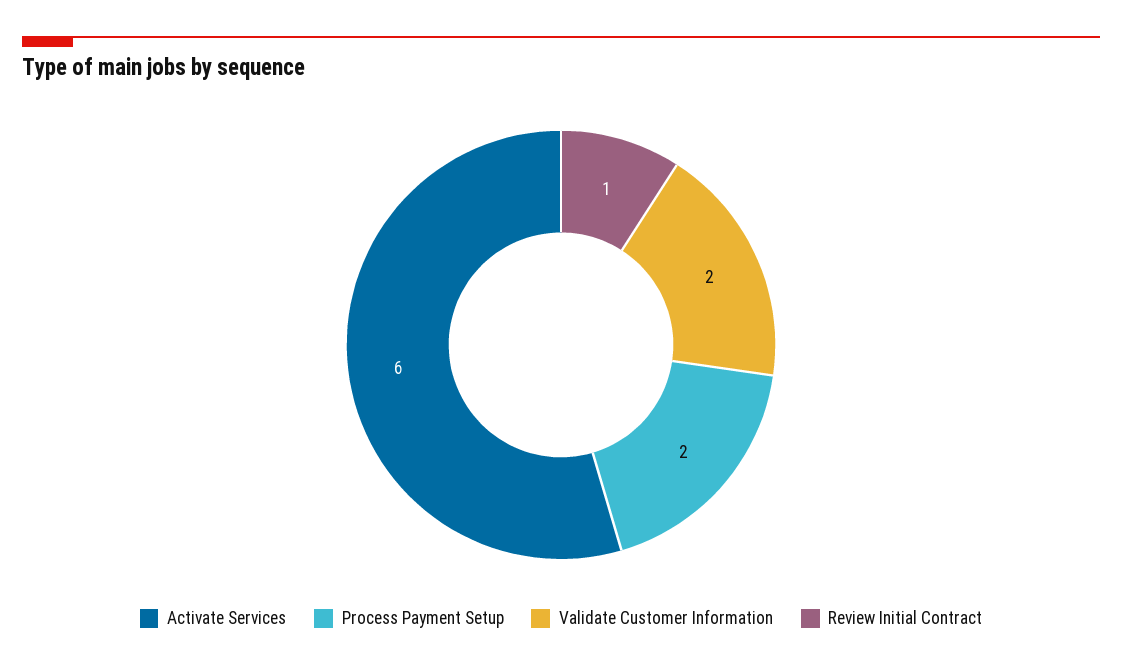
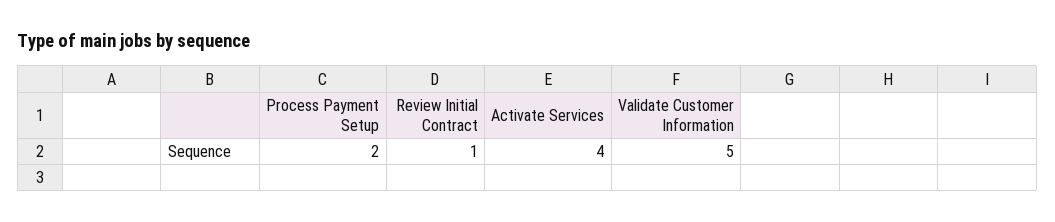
Activate Services: 6 -> 4
Validate Customer Information: 2 -> 5

